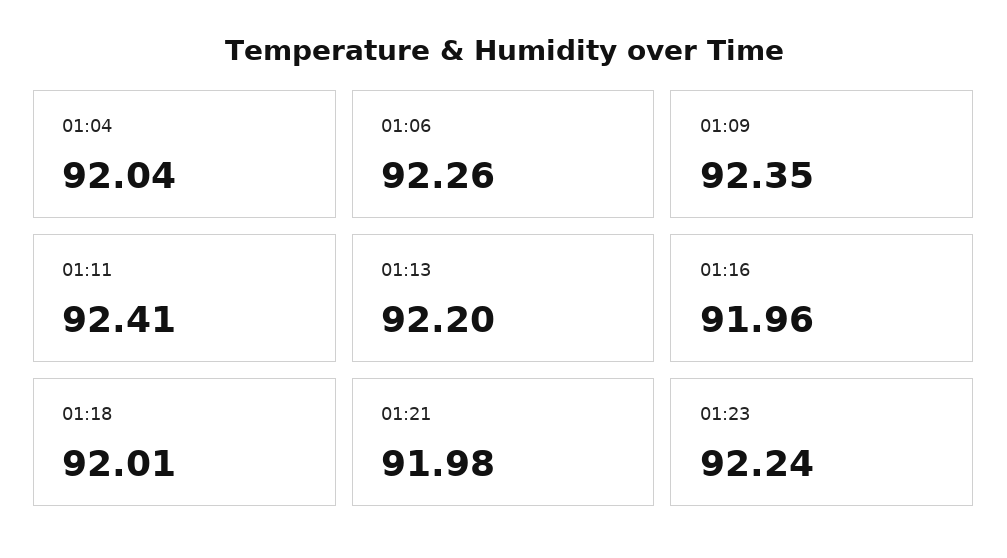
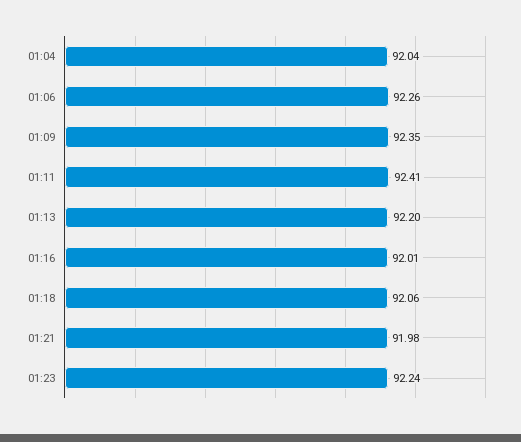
01:16: 91.96 -> 92.01
01:18: 92.01 -> 92.06

